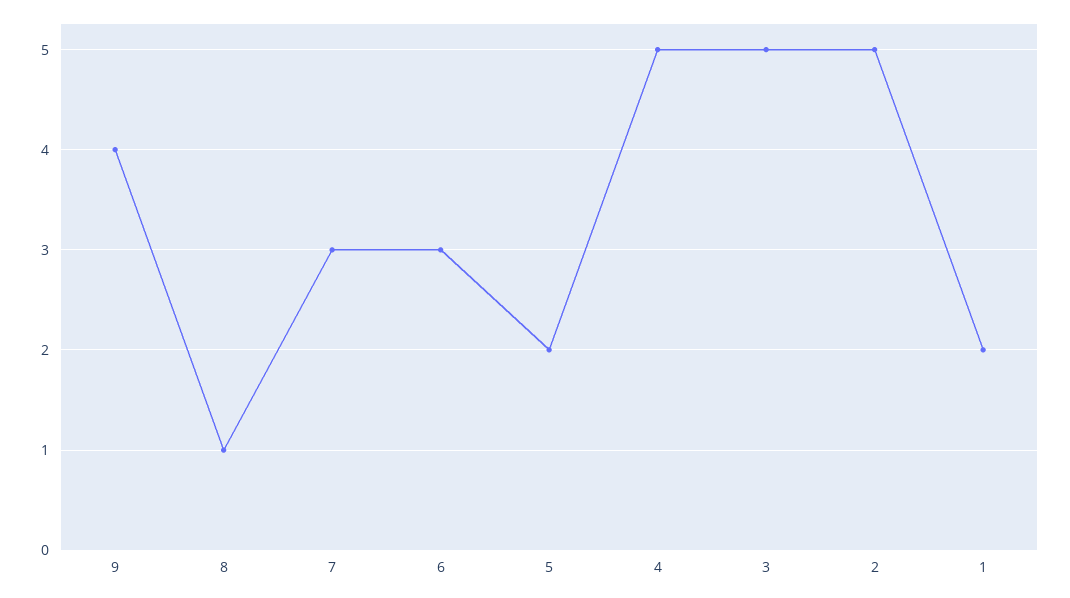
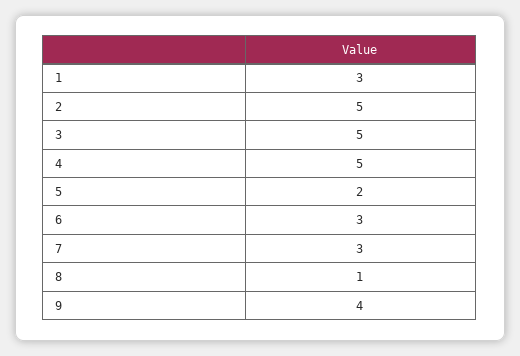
1: 2 -> 3

